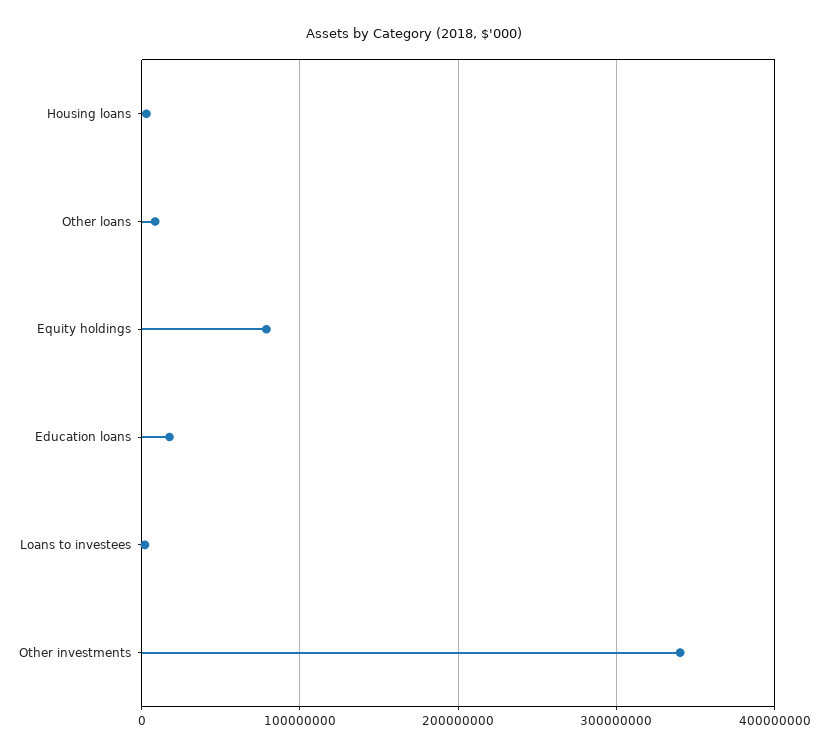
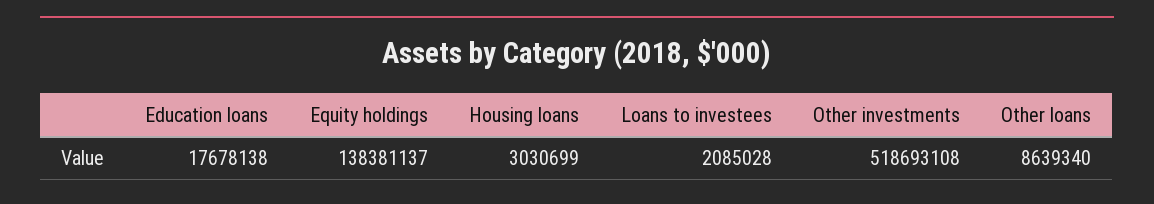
Equity holdings: 80000000 -> 138381137
Other investments: 340000000 -> 518693108

